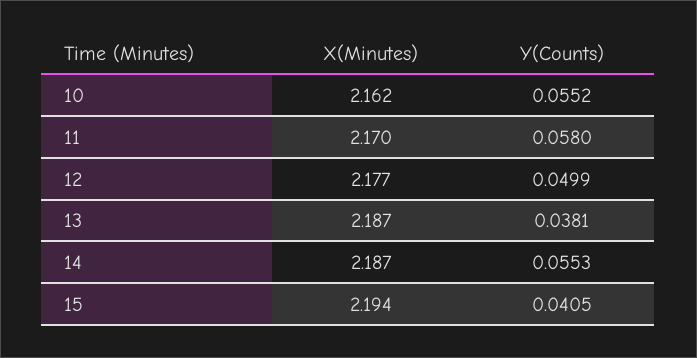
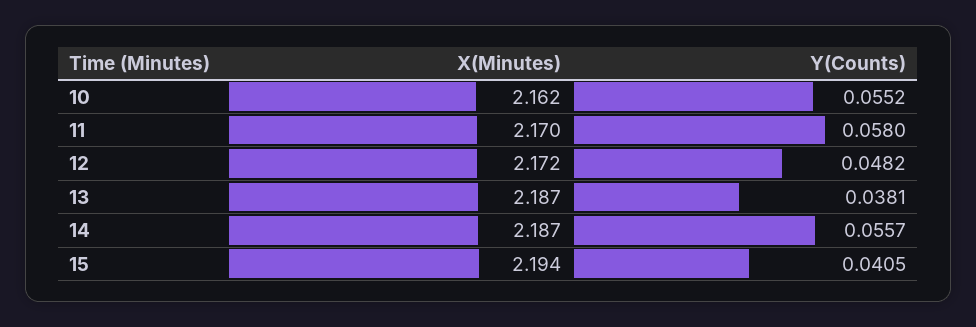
X(Minutes), 12: 2.177 -> 2.172
Y(Counts), 12: 0.0499 -> 0.0482
Y(Counts), 14: 0.0553 -> 0.0557

